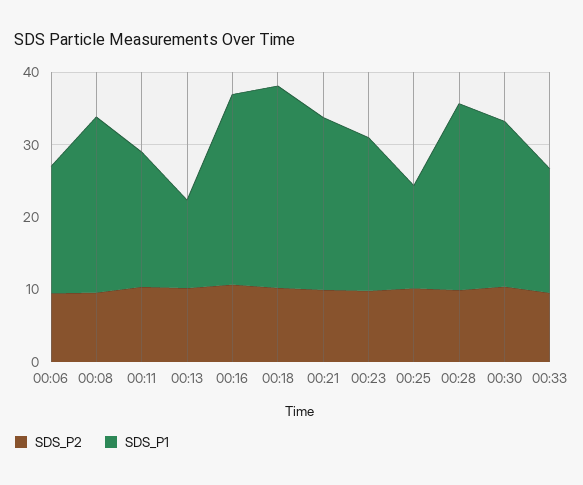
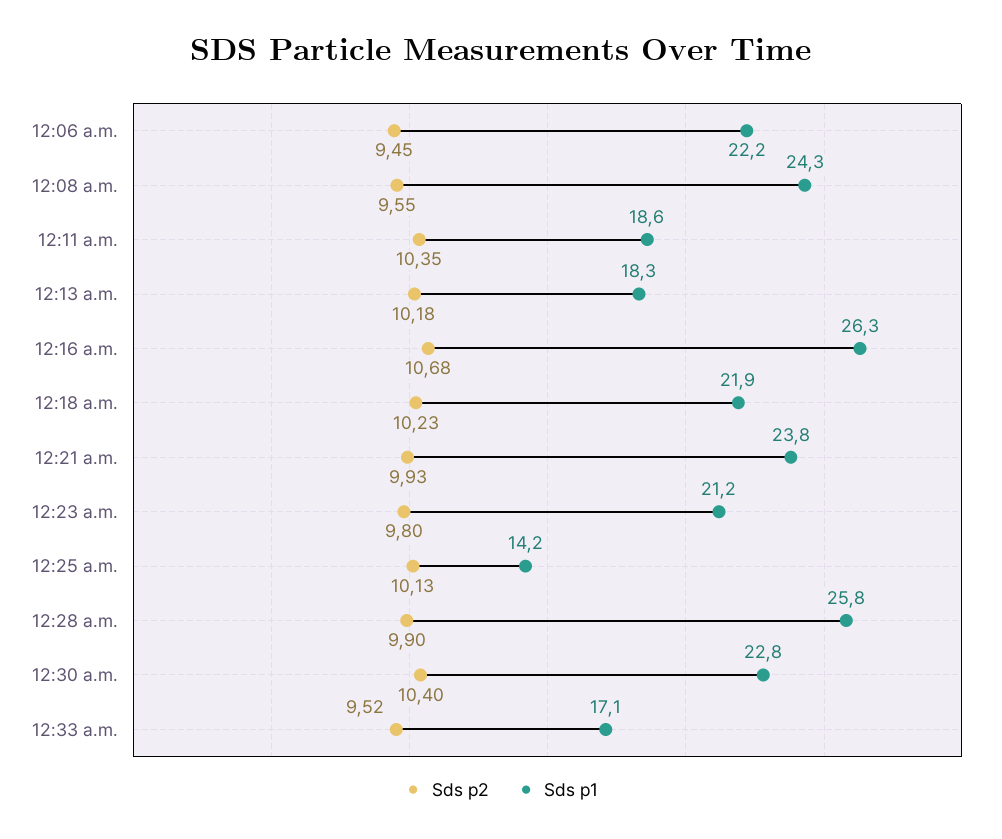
SDS_P1, 00:06: 18 -> 22.2
SDS_P1, 00:13: 12 -> 18.3
SDS_P1, 00:18: 28 -> 21.9

